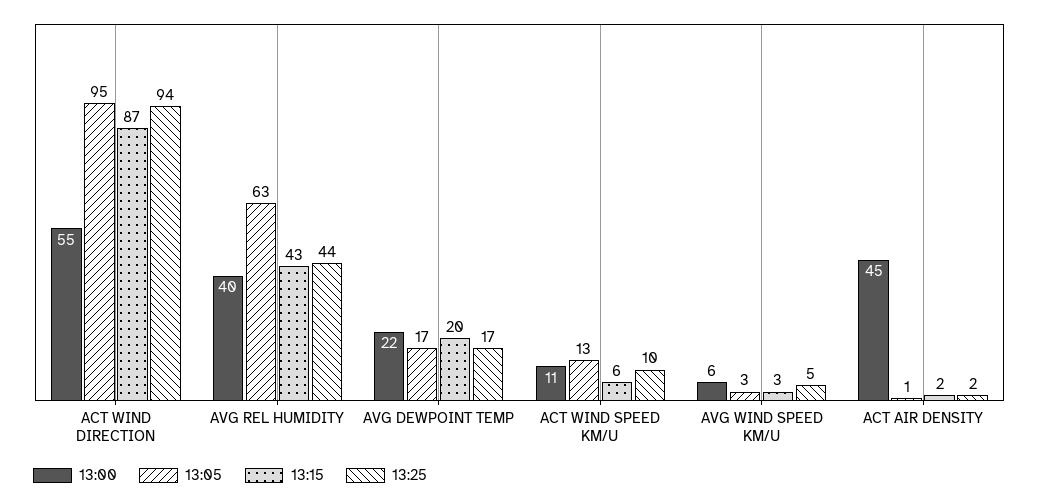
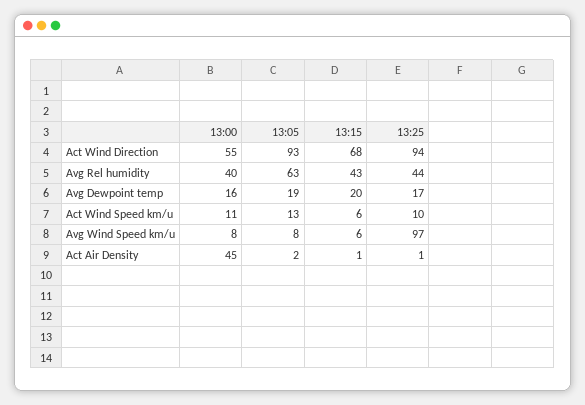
13:05, ACT WIND DIRECTION: 95 -> 93
13:15, ACT WIND DIRECTION: 87 -> 68
13:00, AVG DEWPOINT TEMP: 22 -> 16
13:05, AVG DEWPOINT TEMP: 17 -> 19
13:00, AVG WIND SPEED KM/U: 6 -> 8
13:05, AVG WIND SPEED KM/U: 3 -> 8
13:15, AVG WIND SPEED KM/U: 3 -> 6
13:25, AVG WIND SPEED KM/U: 5 -> 97
13:05, ACT AIR DENSITY: 1 -> 2
13:15, ACT AIR DENSITY: 2 -> 1
13:25, ACT AIR DENSITY: 2 -> 1

